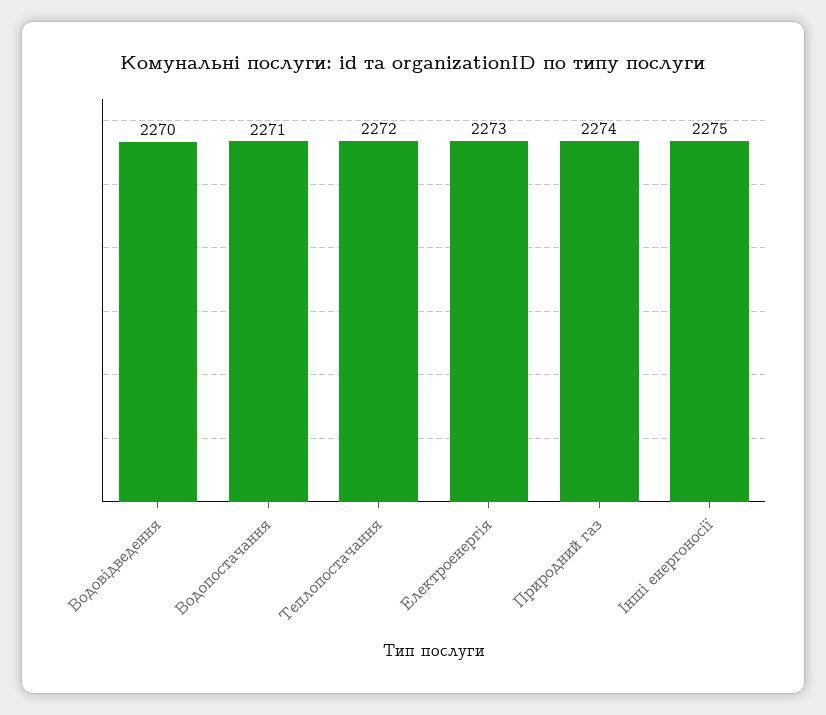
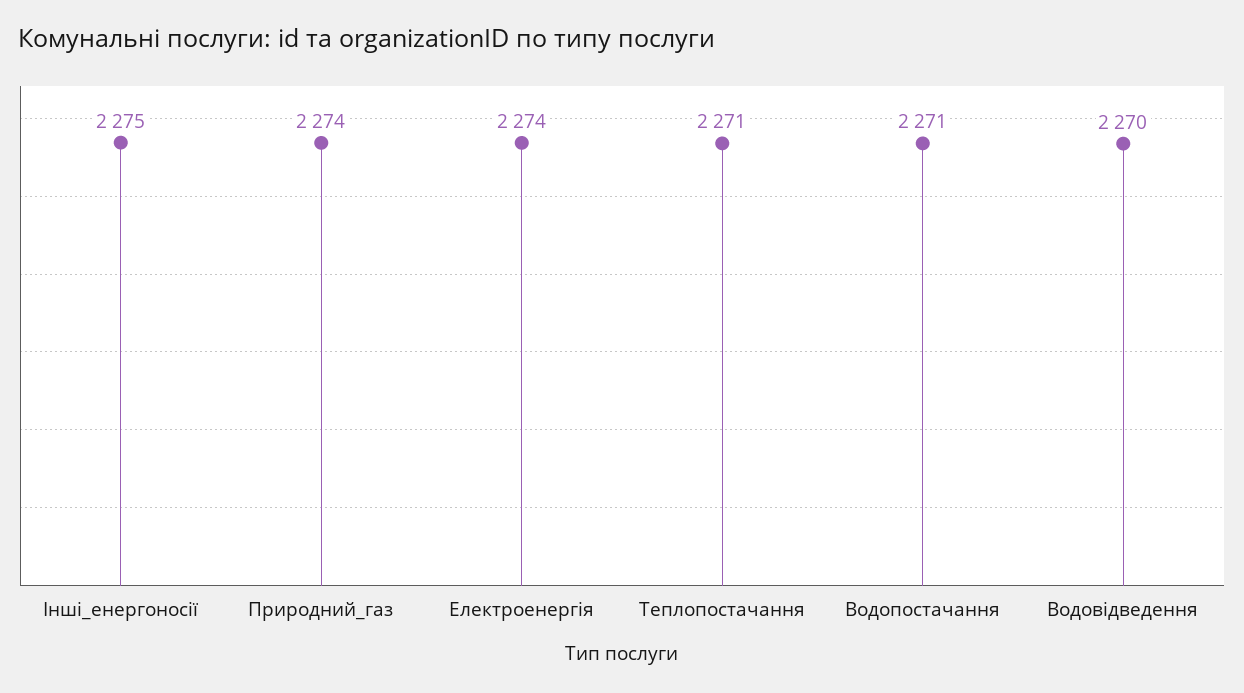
Теплопостачання: 2272 -> 2271
Електроенергія: 2273 -> 2274

